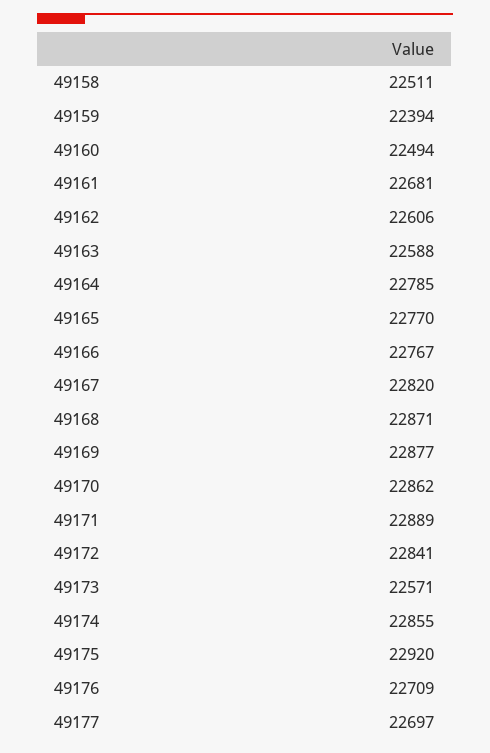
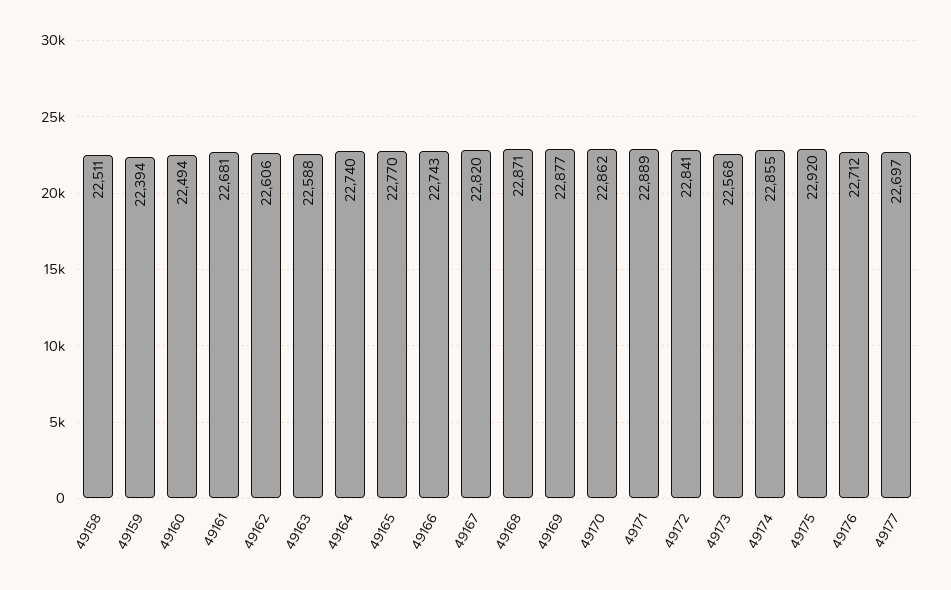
49164: 22785 -> 22740
49166: 22767 -> 22743
49173: 22571 -> 22568
49176: 22709 -> 22712

